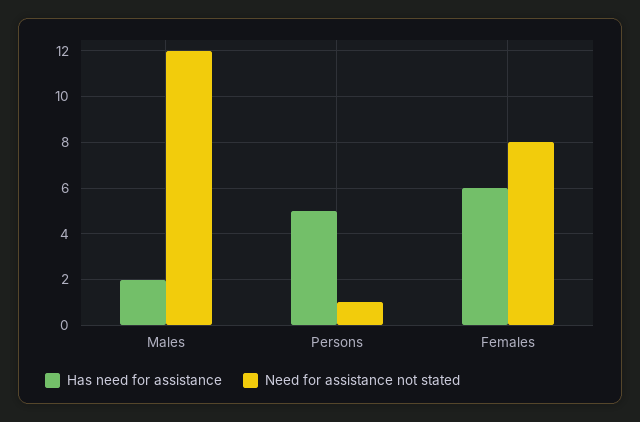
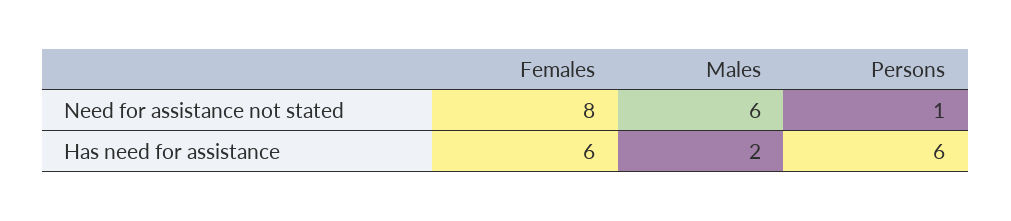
Need for assistance not stated, Males: 12 -> 6
Has need for assistance, Persons: 5 -> 6

